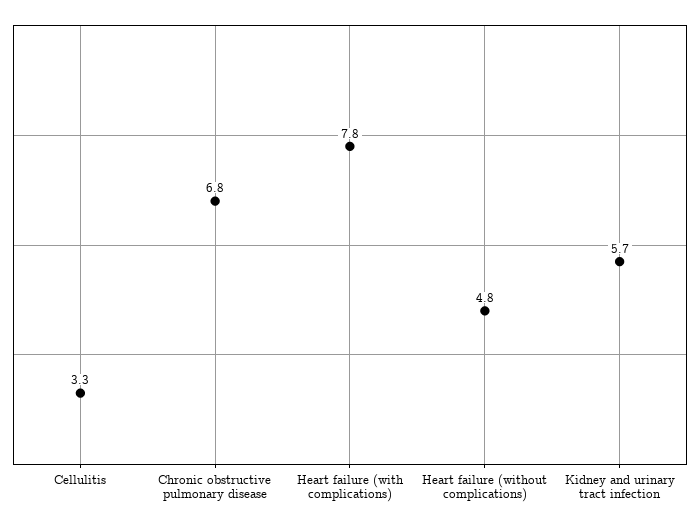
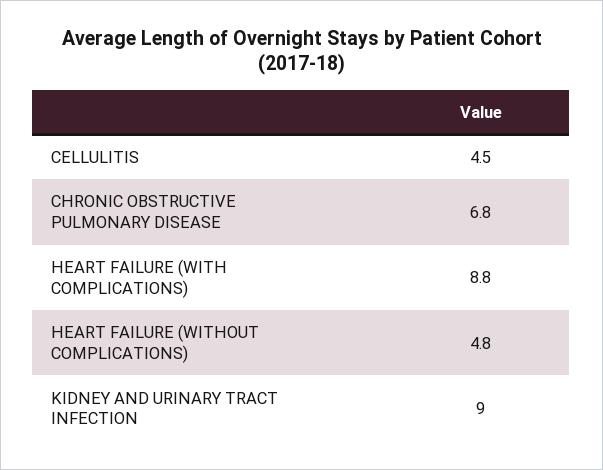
Cellulitis: 3.3 -> 4.5
Heart failure (with complications): 7.8 -> 8.8
Kidney and urinary tract infection: 5.7 -> 9

